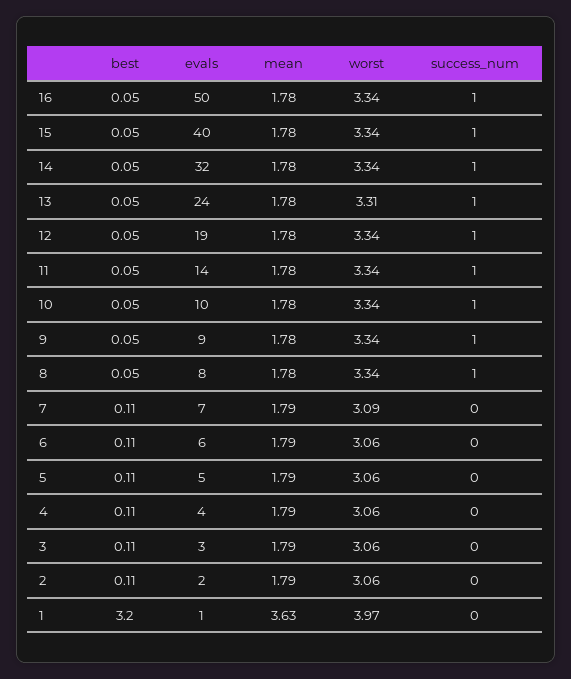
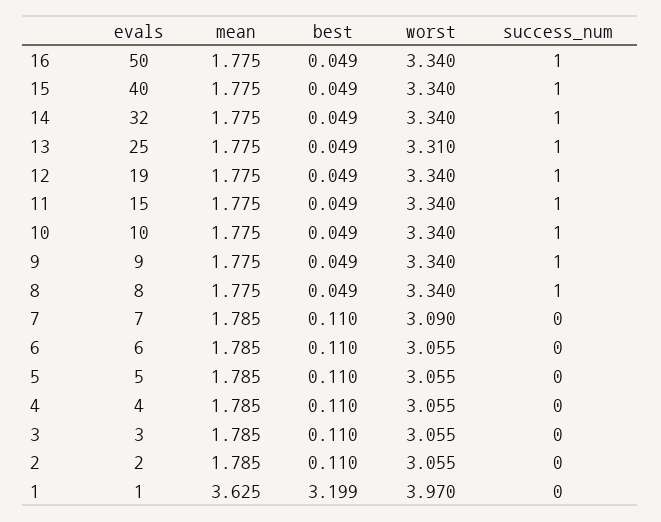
evals, 13: 24 -> 25
evals, 11: 14 -> 15

